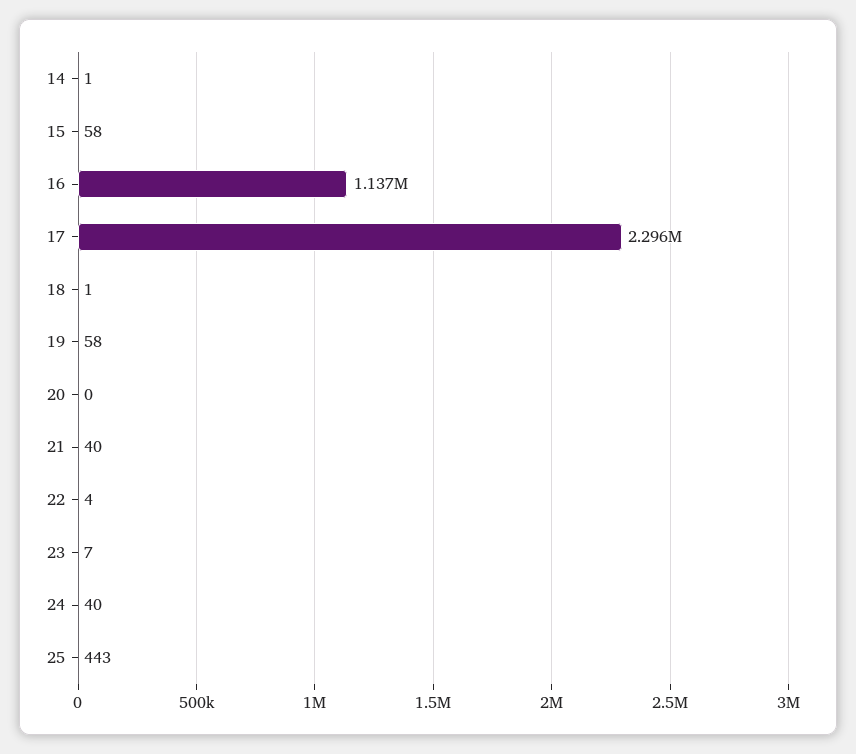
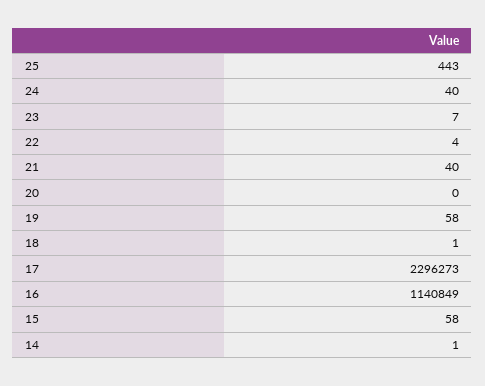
16: 1137000 -> 1140849

